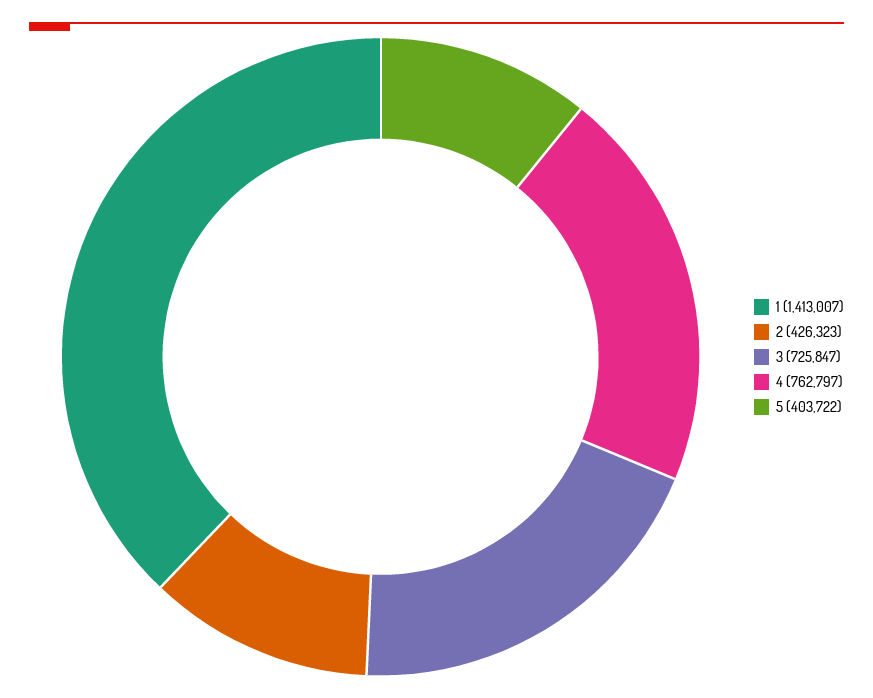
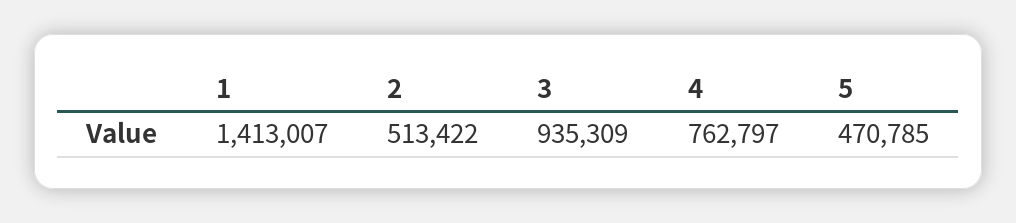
2: 426323 -> 513422
3: 725847 -> 935309
5: 403722 -> 470785

